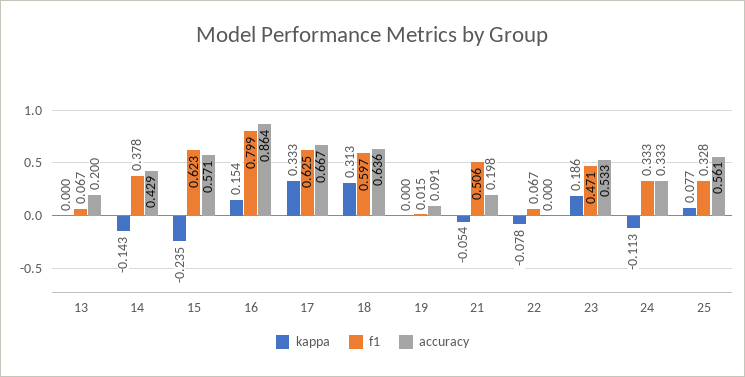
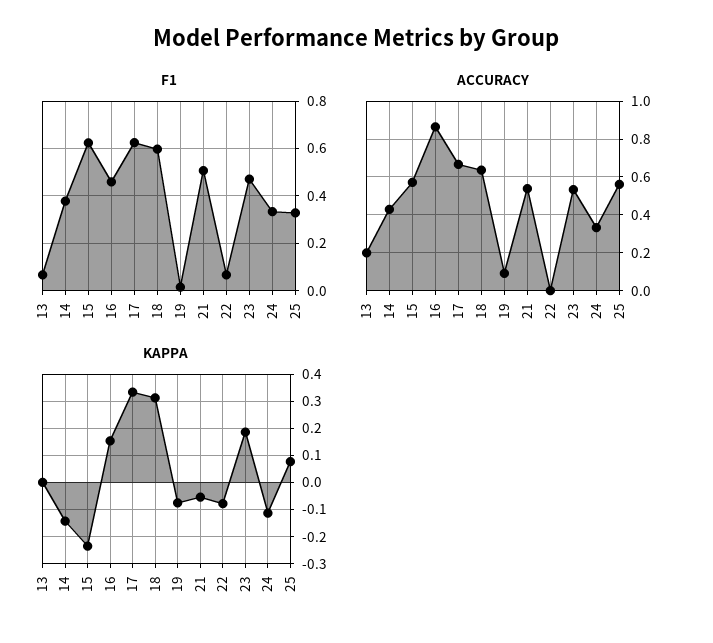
f1, 16: 0.799 -> 0.45
kappa, 19: 0 -> -0.075
accuracy, 21: 0.198 -> 0.55

